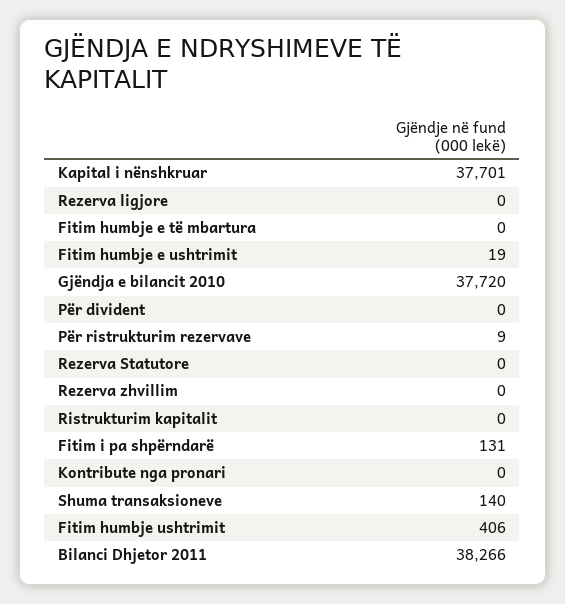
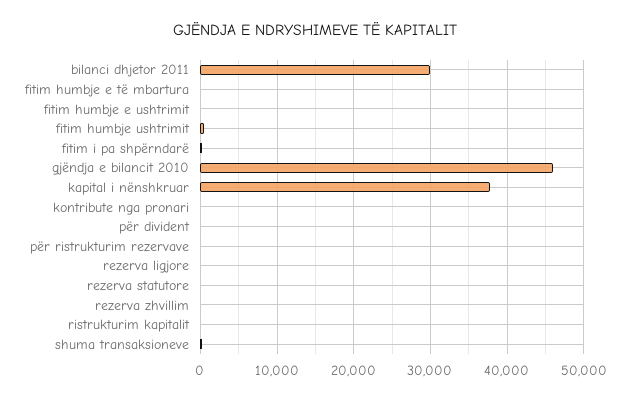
Gjëndja e bilancit 2010: 37720 -> 46000
Bilanci Dhjetor 2011: 38266 -> 30000

